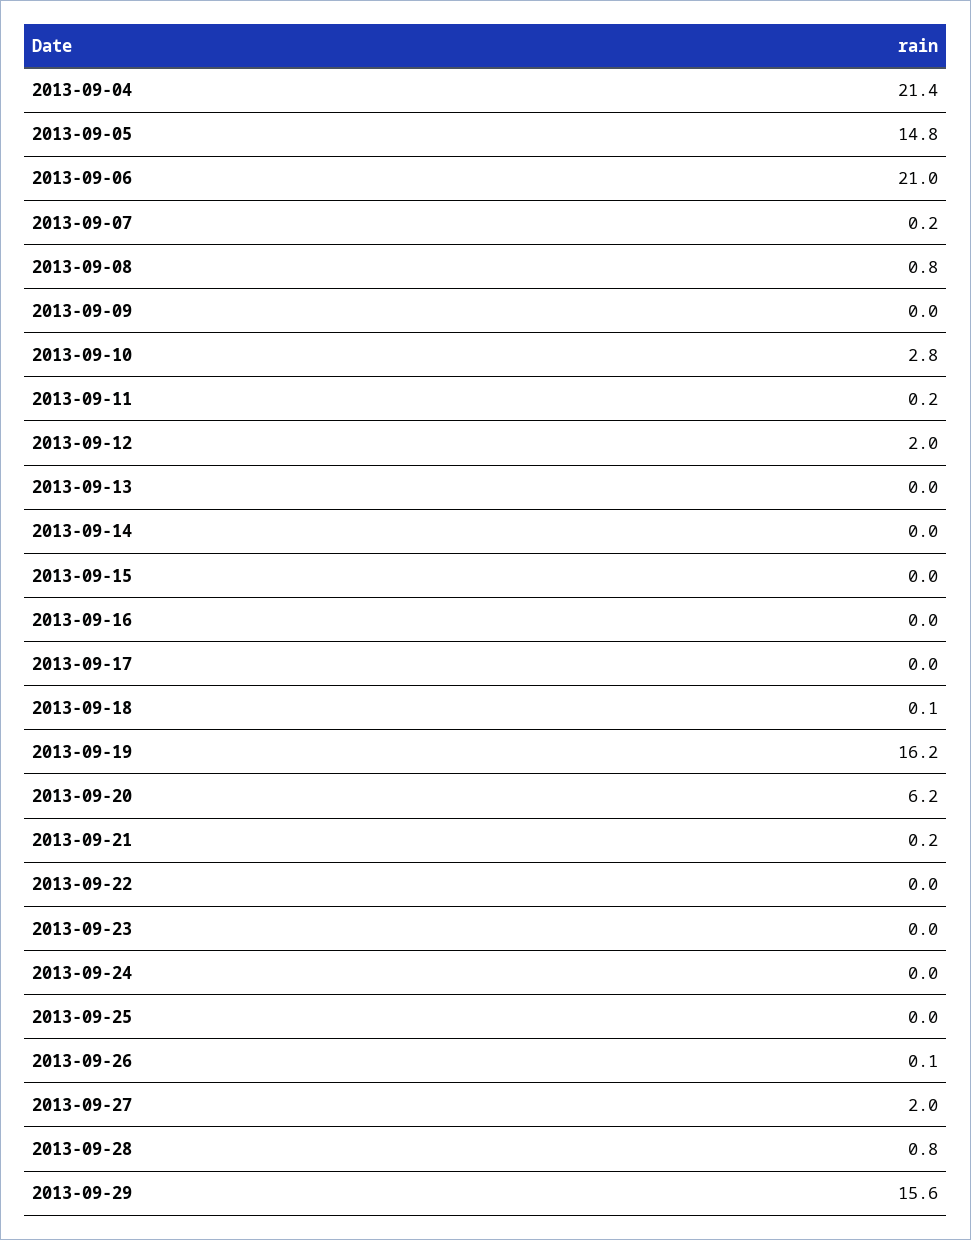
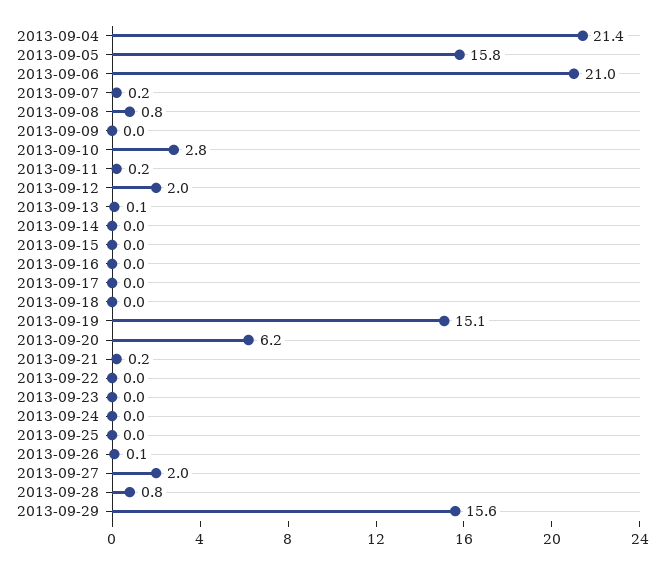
2013-09-05: 14.8 -> 15.8
2013-09-13: 0 -> 0.1
2013-09-18: 0.1 -> 0
2013-09-19: 16.2 -> 15.1

